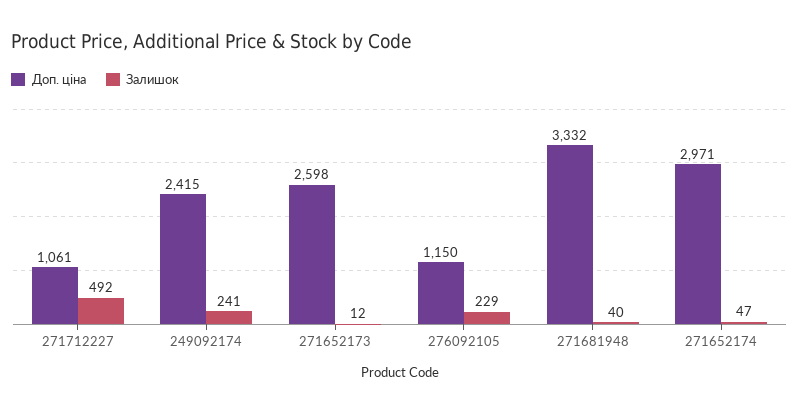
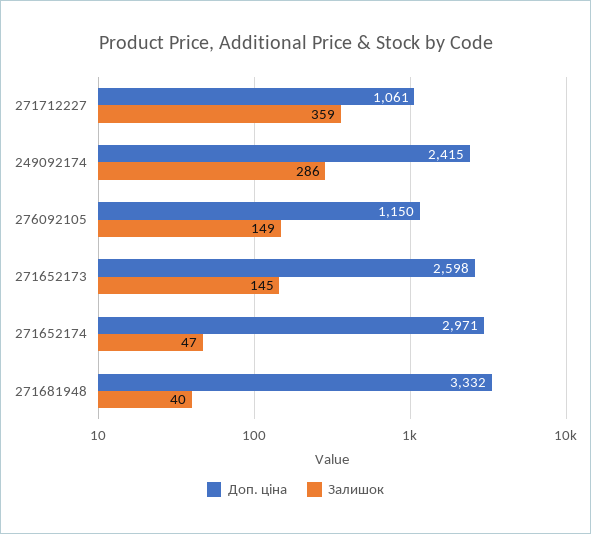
Залишок, 271712227: 492 -> 359
Залишок, 249092174: 241 -> 286
Залишок, 271652173: 12 -> 145
Залишок, 276092105: 229 -> 149

